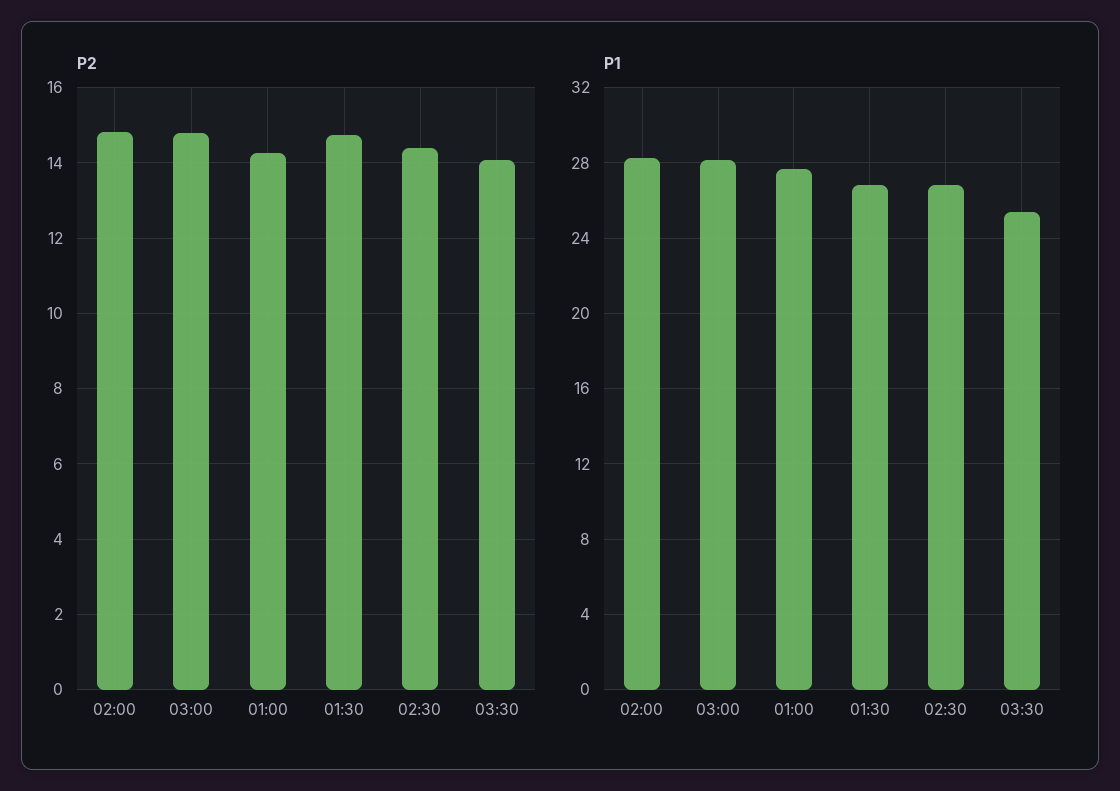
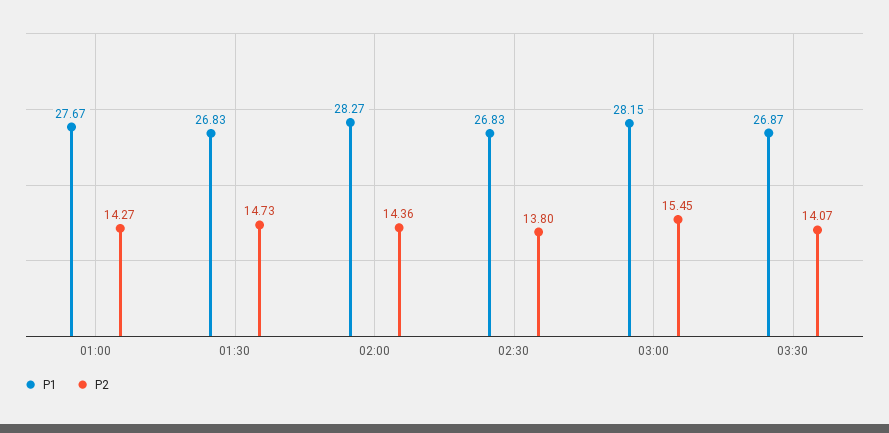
P2, 02:00: 14.8 -> 14.36
P2, 03:00: 14.8 -> 15.45
P2, 02:30: 14.4 -> 13.8
P1, 03:30: 25.5 -> 26.87

